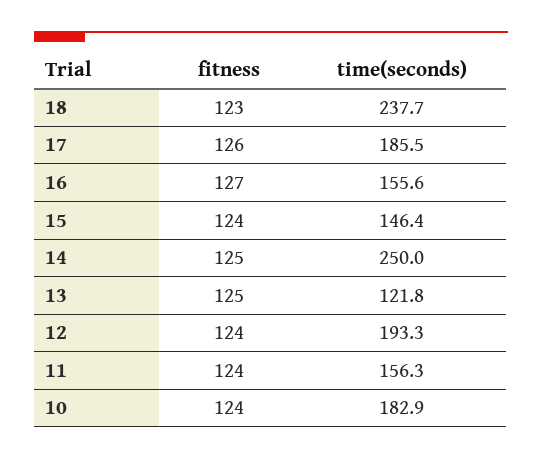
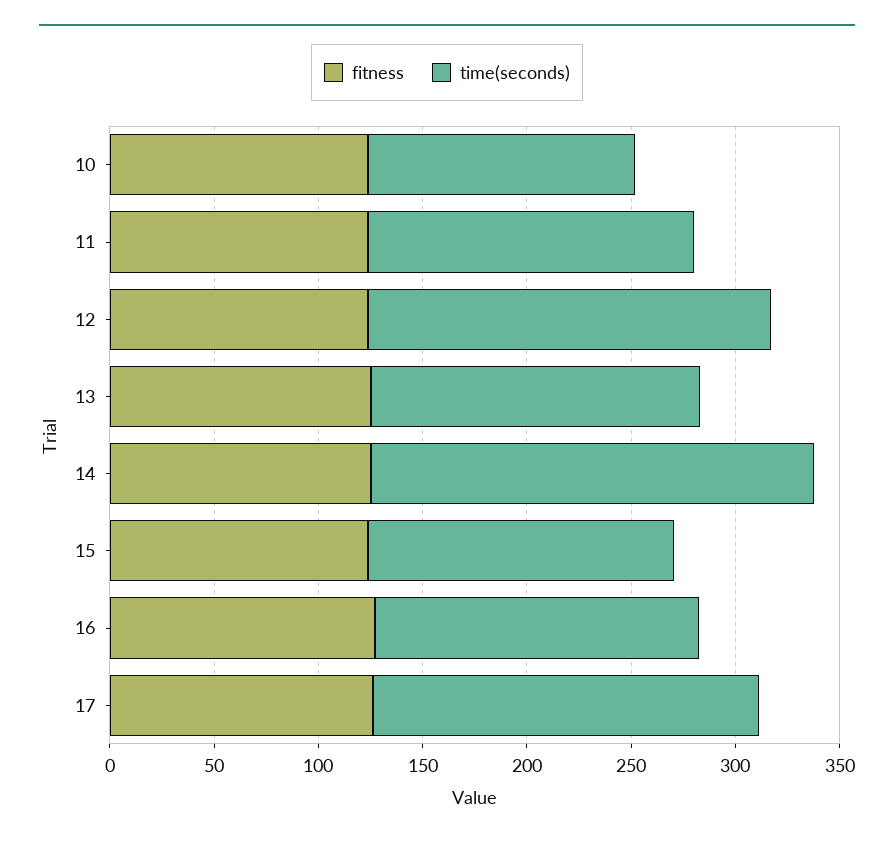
fitness, 18: 123 -> none
time(seconds), 18: 237.7 -> none
time(seconds), 14: 250 -> 210
time(seconds), 13: 121.8 -> 160
time(seconds), 10: 182.9 -> 130

